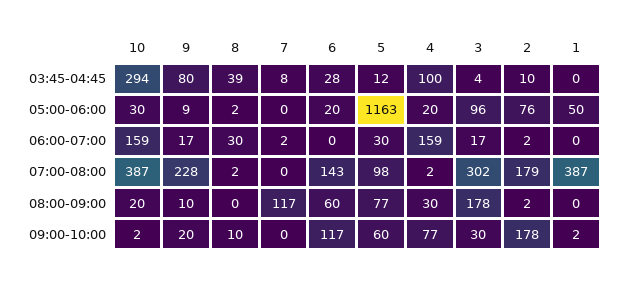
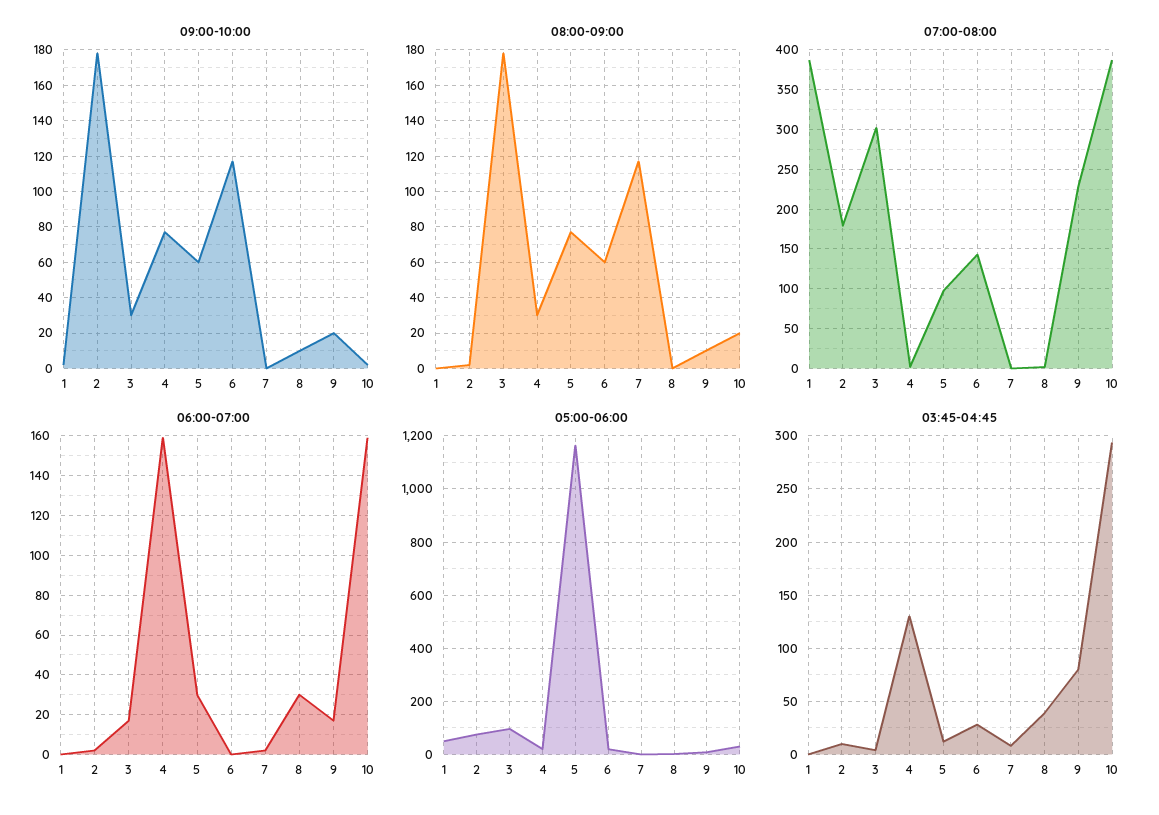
03:45-04:45, 4: 100 -> 130

